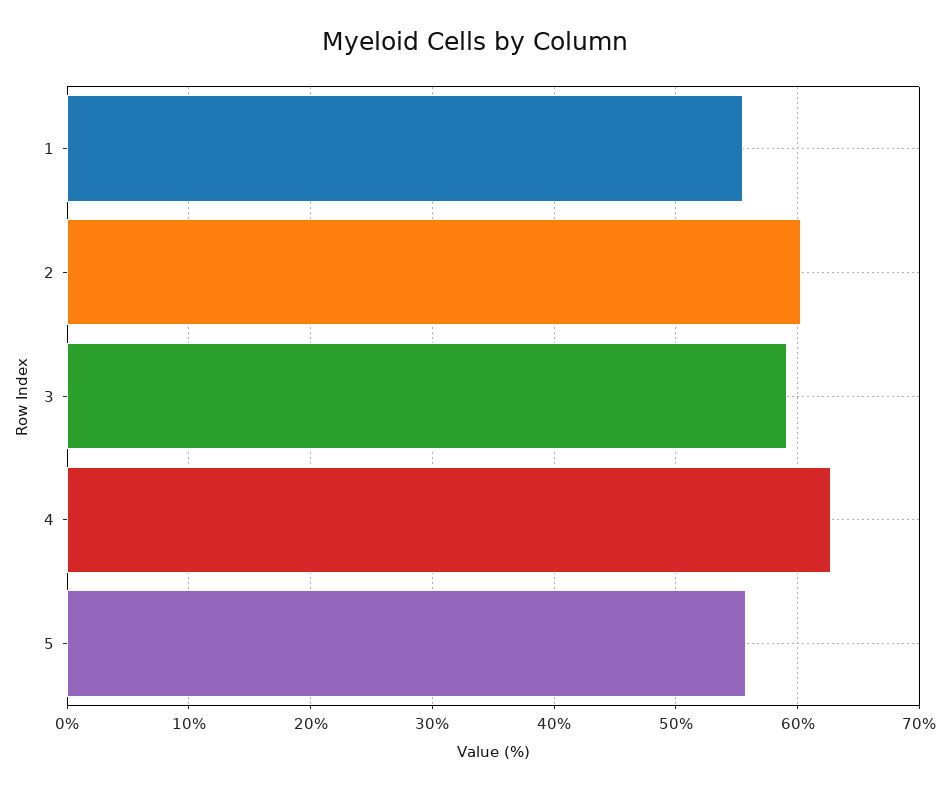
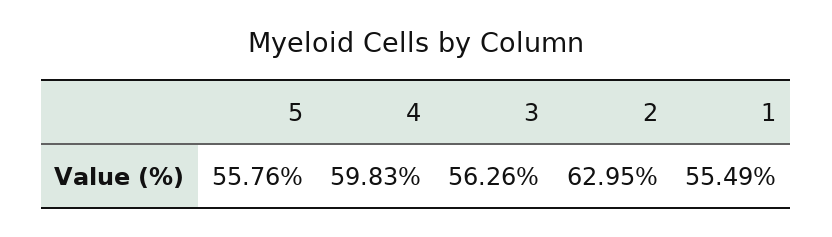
2: 60 -> 62.95
3: 59 -> 56.26
4: 63 -> 59.83

